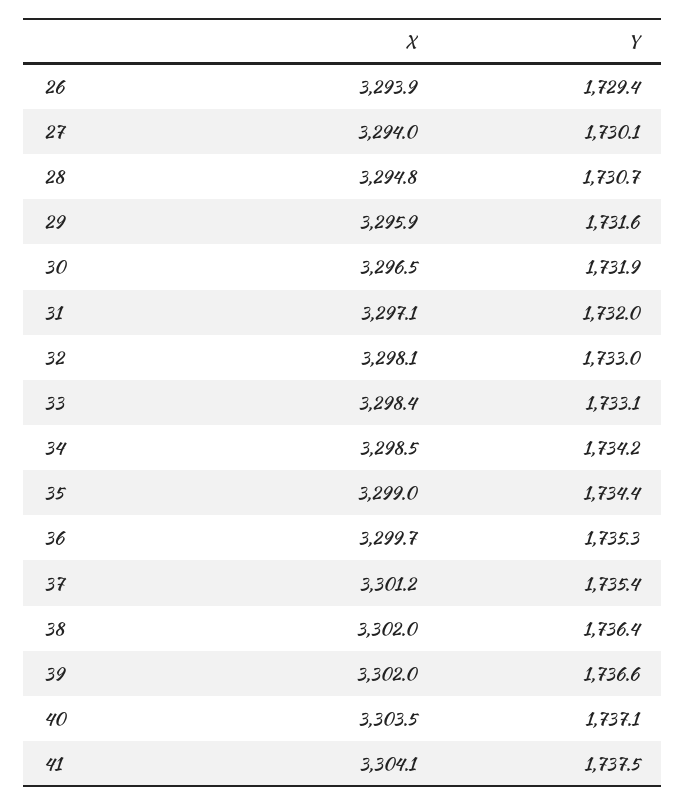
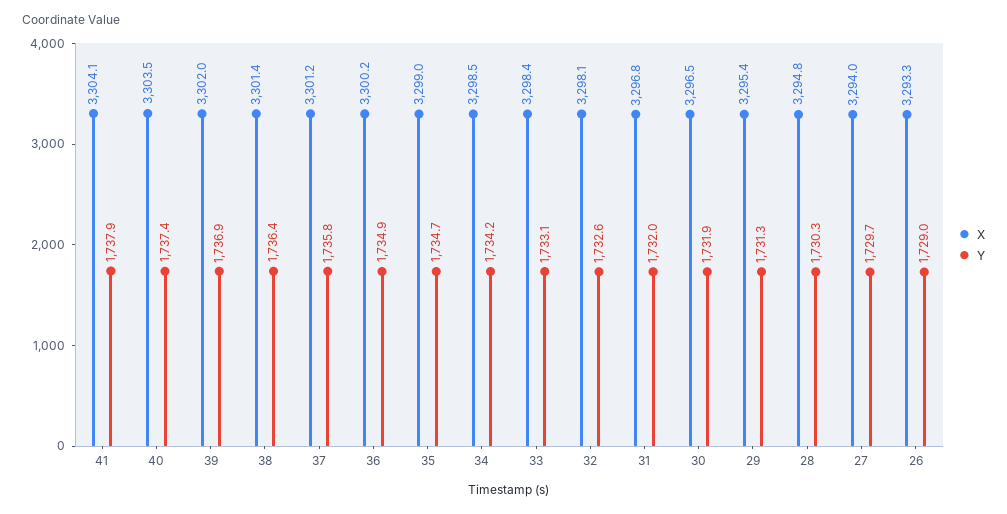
X, 26: 3293.9 -> 3293.3
Y, 26: 1729.4 -> 1729
Y, 27: 1730.1 -> 1729.7
Y, 28: 1730.7 -> 1730.3
X, 29: 3295.9 -> 3295.4
Y, 29: 1731.6 -> 1731.3
X, 31: 3297.1 -> 3296.8
Y, 32: 1733 -> 1732.6
Y, 35: 1734.4 -> 1734.7
X, 36: 3299.7 -> 3300.2
Y, 36: 1735.3 -> 1734.9
Y, 37: 1735.4 -> 1735.8
X, 38: 3302 -> 3301.4
Y, 39: 1736.6 -> 1736.9
Y, 40: 1737.1 -> 1737.4
Y, 41: 1737.5 -> 1737.9

